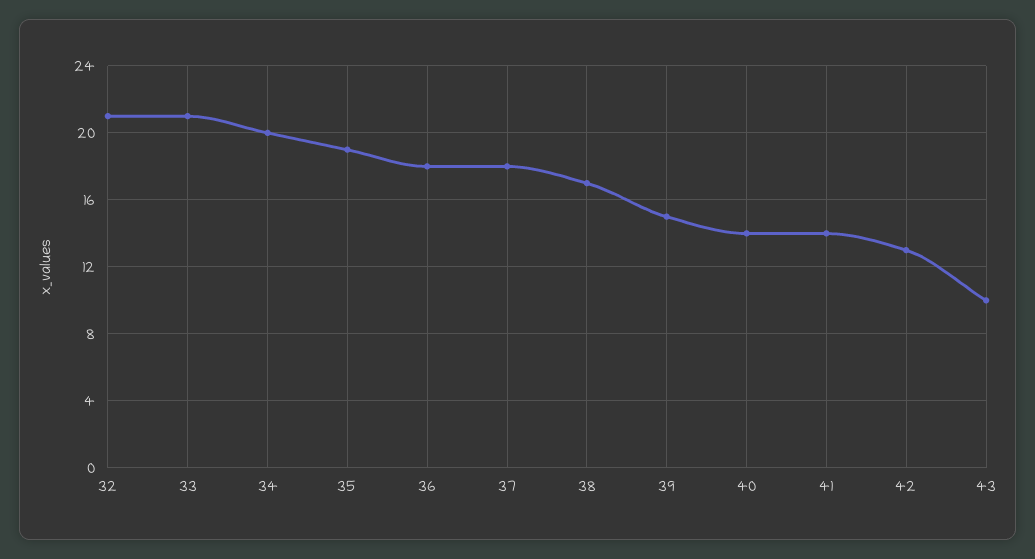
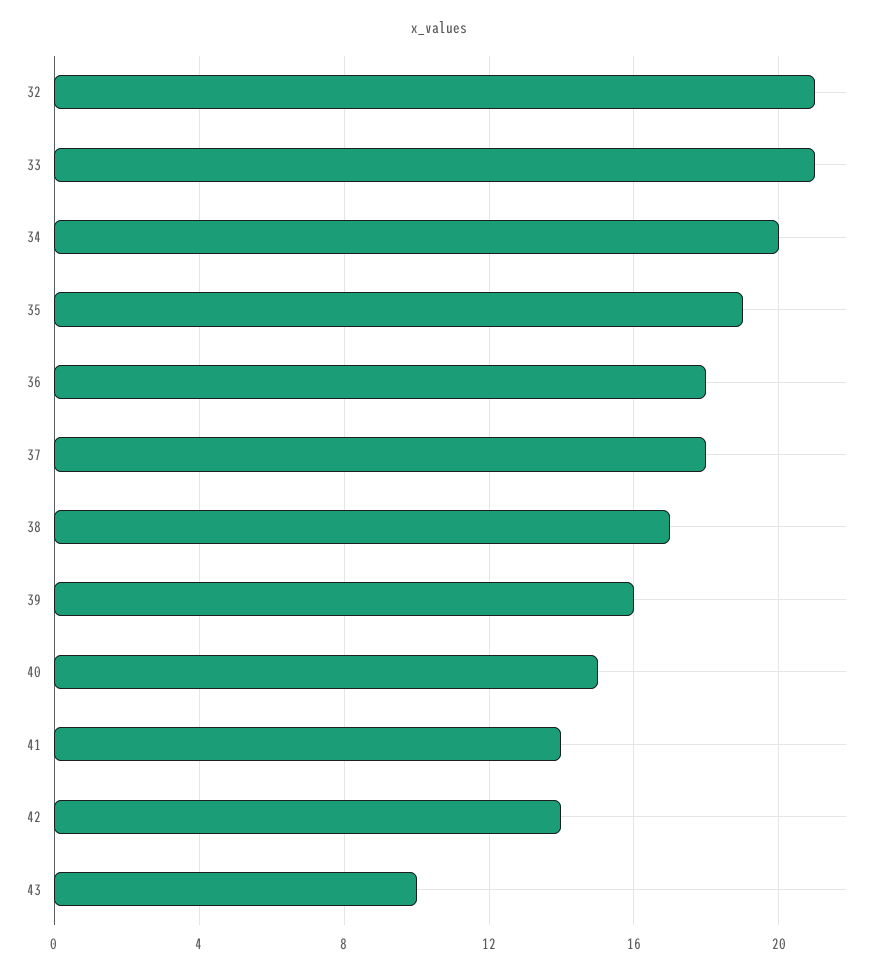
39: 15 -> 16
40: 14 -> 15
42: 13 -> 14

